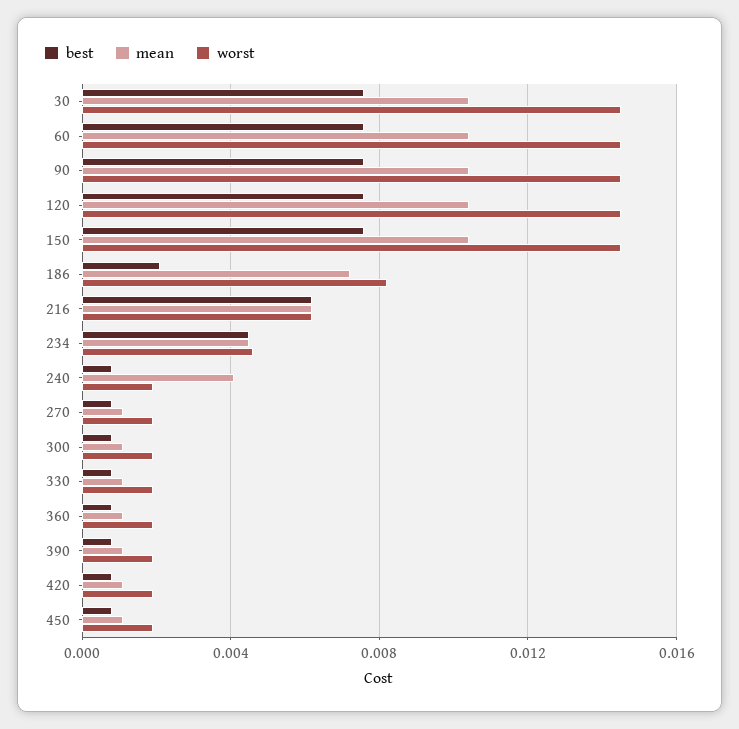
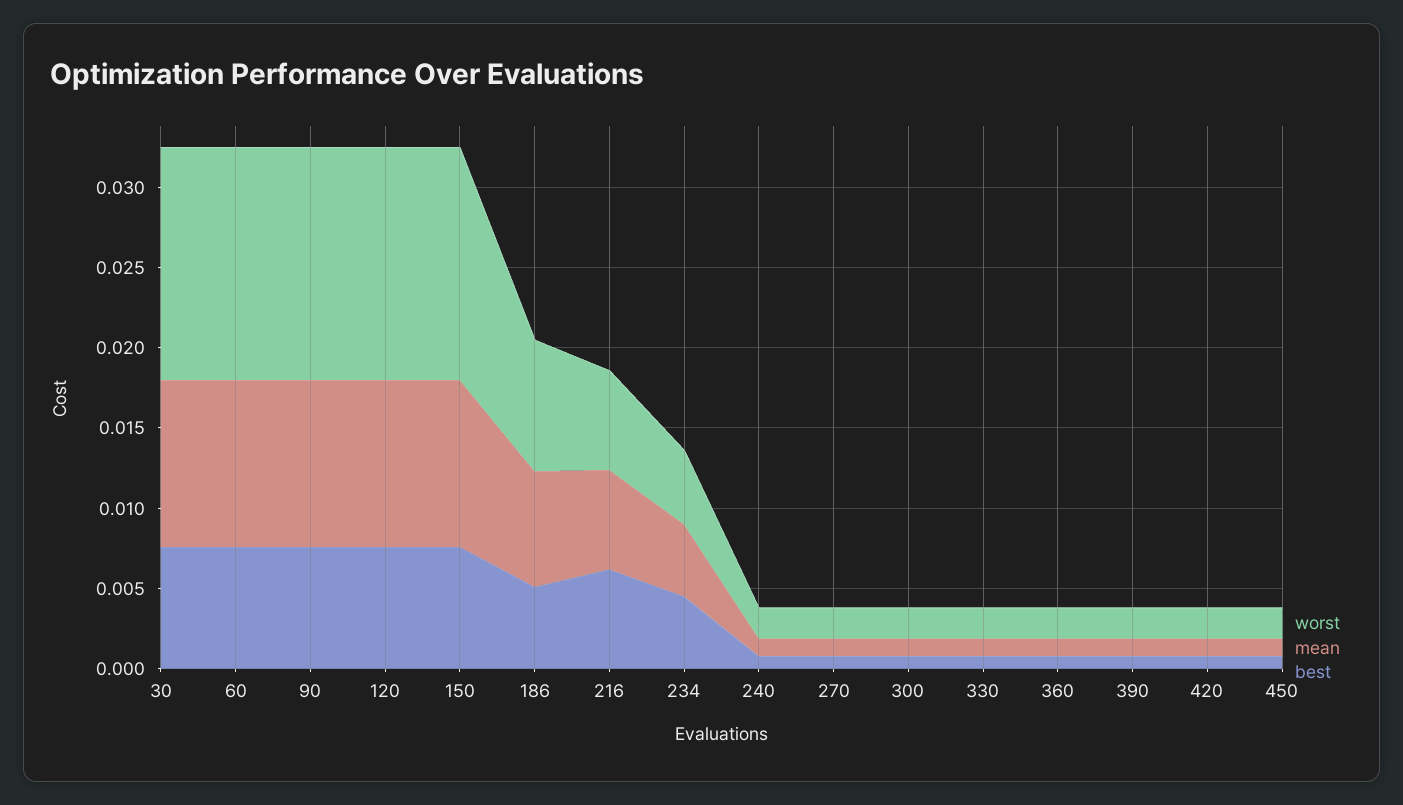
best, 186: 0.002 -> 0.005
mean, 240: 0.004 -> 0.001

